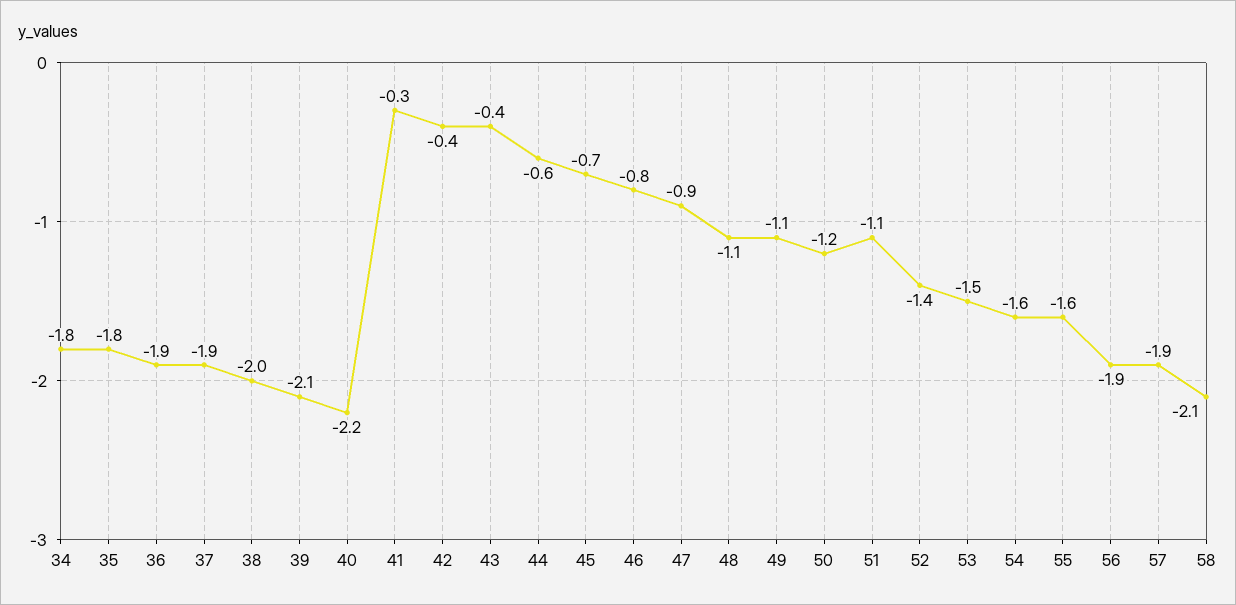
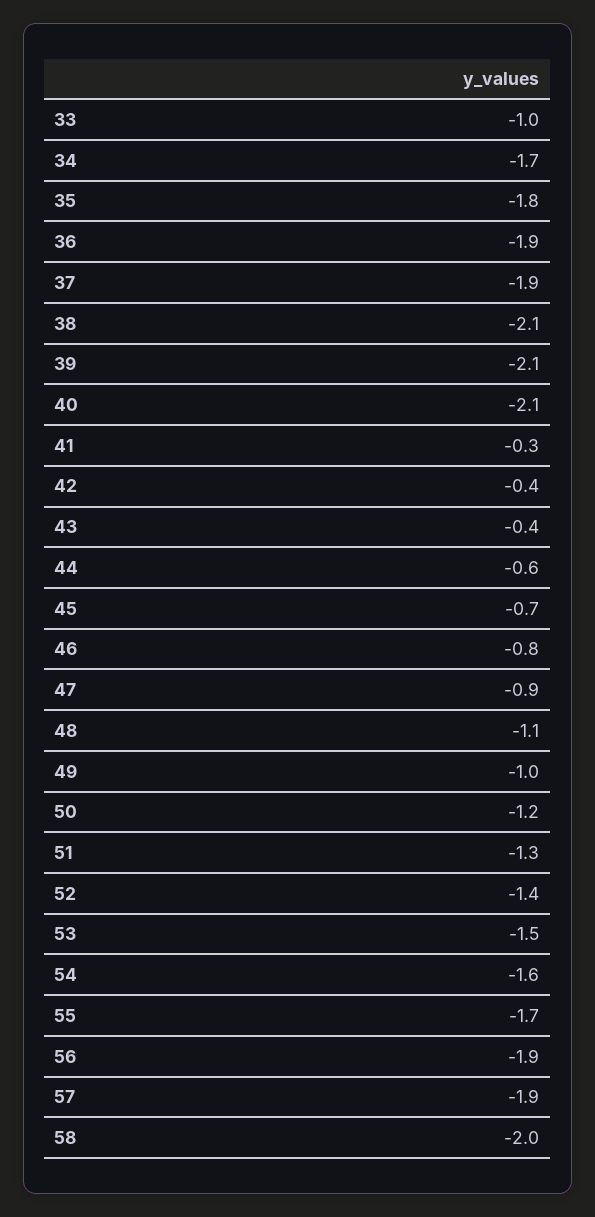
34: -1.8 -> -1.7
38: -2 -> -2.1
40: -2.2 -> -2.1
49: -1.1 -> -1
51: -1.1 -> -1.3
55: -1.6 -> -1.7
58: -2.1 -> -2
33: none -> -1

